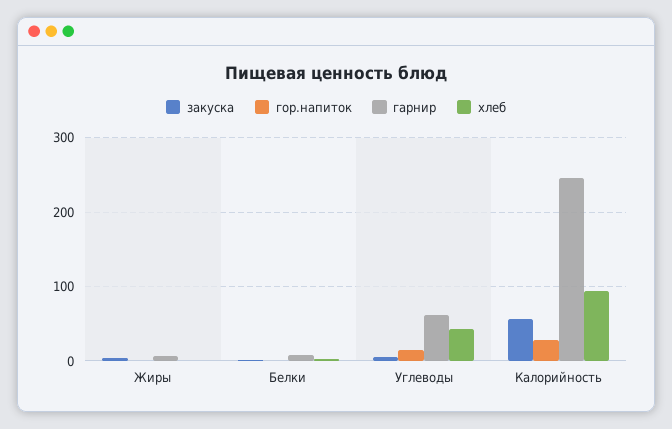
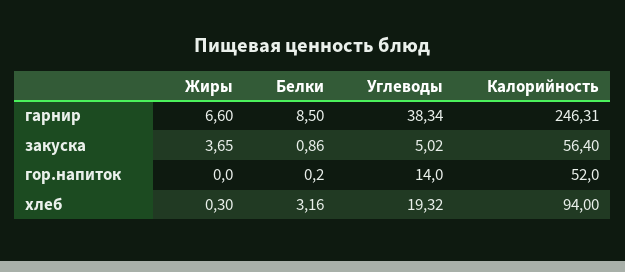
гарнир, Углеводы: 60 -> 38.34
хлеб, Углеводы: 40 -> 19.32
гор.напиток, Калорийность: 30 -> 52

